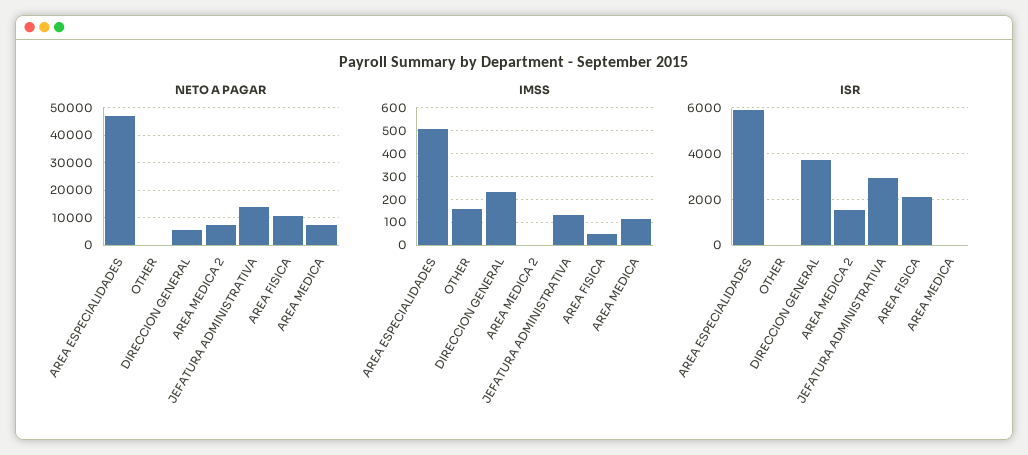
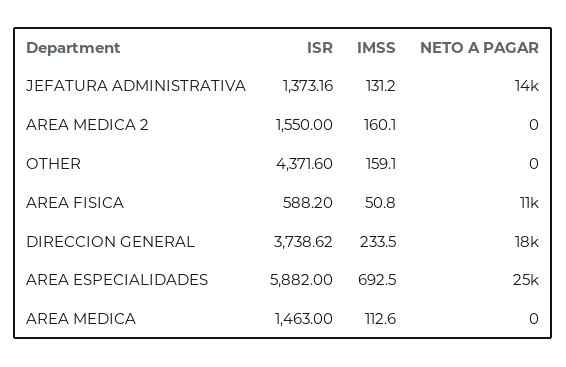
NETO A PAGAR, AREA ESPECIALIDADES: 47500 -> 25000
NETO A PAGAR, DIRECCION GENERAL: 5000 -> 18000
NETO A PAGAR, AREA MEDICA 2: 7500 -> 0
NETO A PAGAR, AREA MEDICA: 7500 -> 0
IMSS, AREA ESPECIALIDADES: 500 -> 692.5
IMSS, AREA MEDICA 2: 0 -> 160.1
ISR, OTHER: 0 -> 4371.6
ISR, JEFATURA ADMINISTRATIVA: 3000 -> 1373.16
ISR, AREA FISICA: 2000 -> 588.2
ISR, AREA MEDICA: 0 -> 1463

